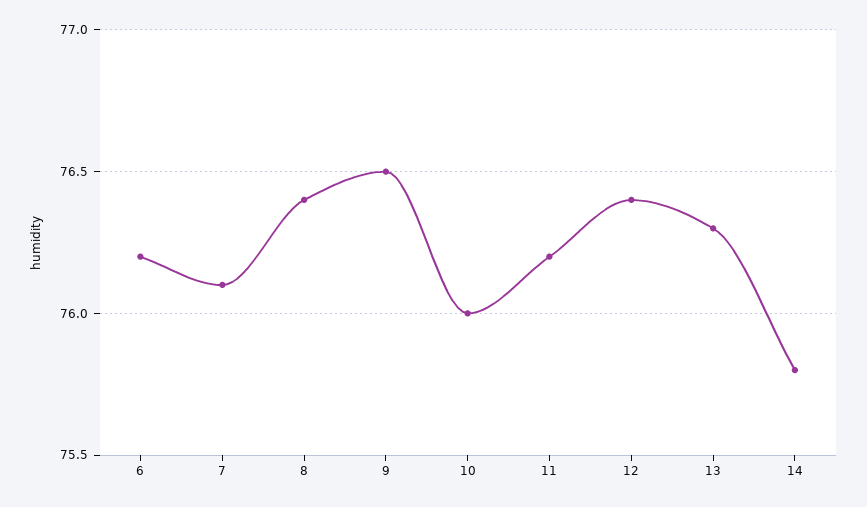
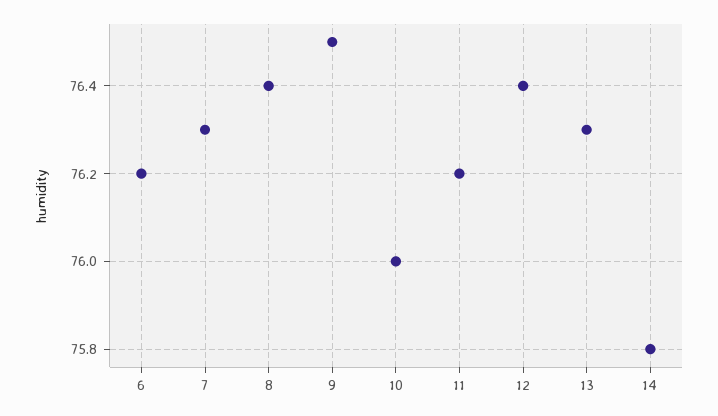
7: 76.1 -> 76.3

